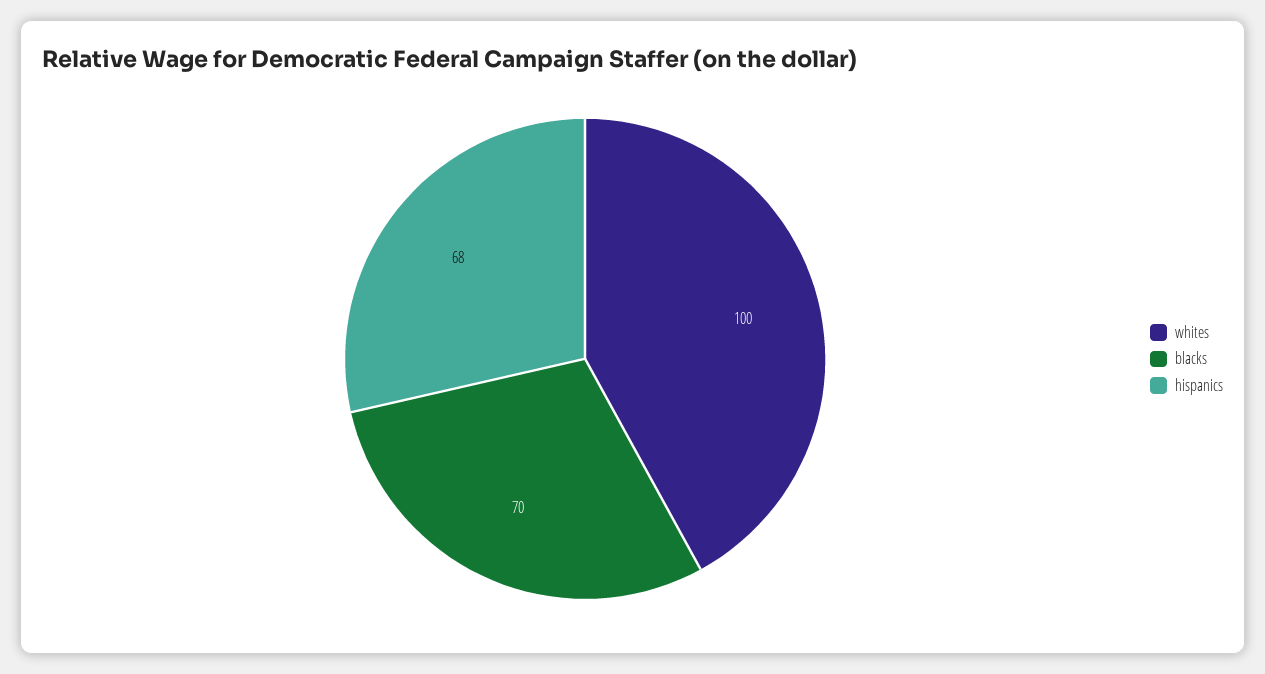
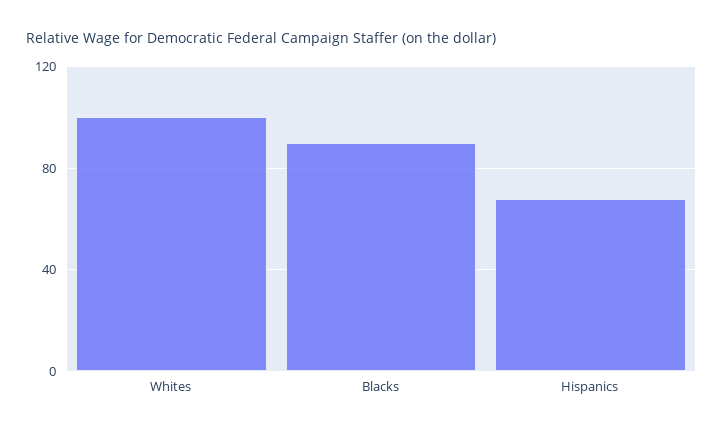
blacks: 70 -> 90

